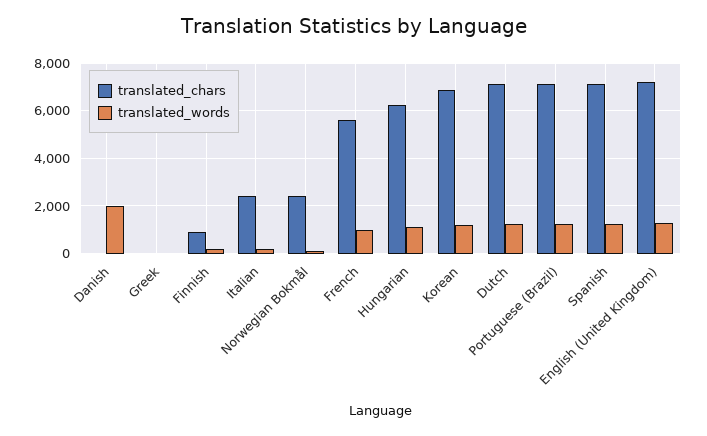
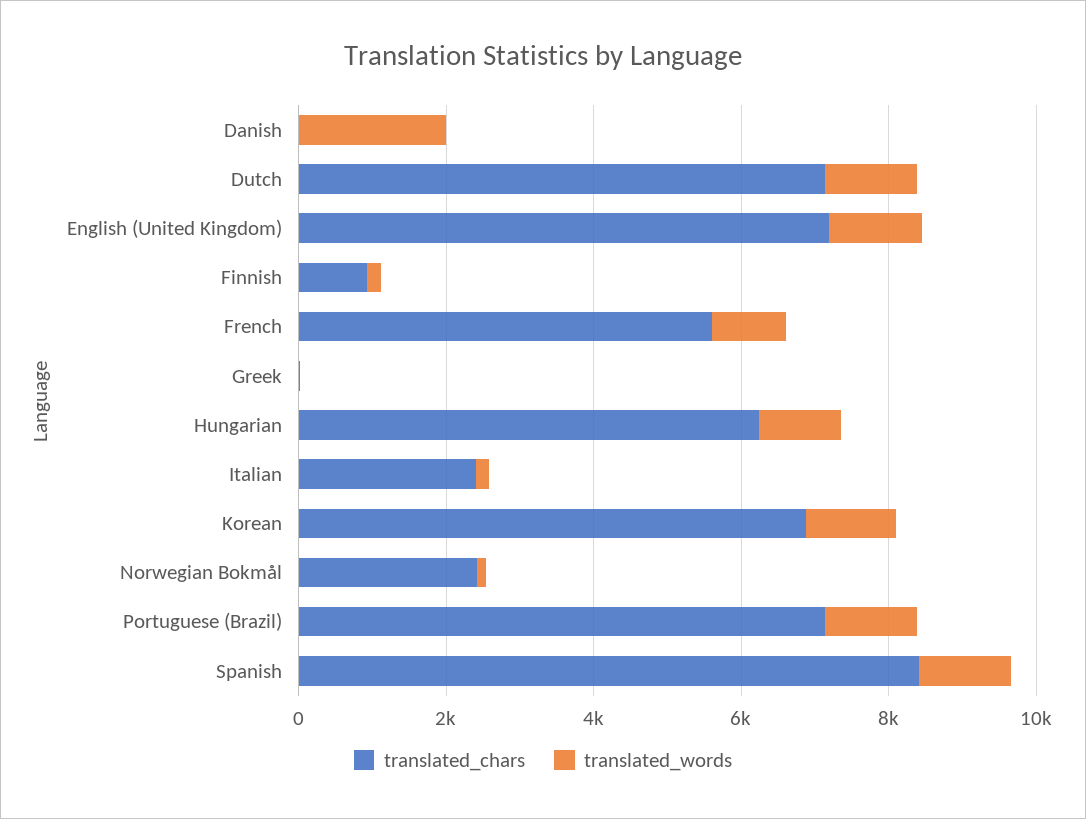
translated_chars, Spanish: 7000 -> 8500

